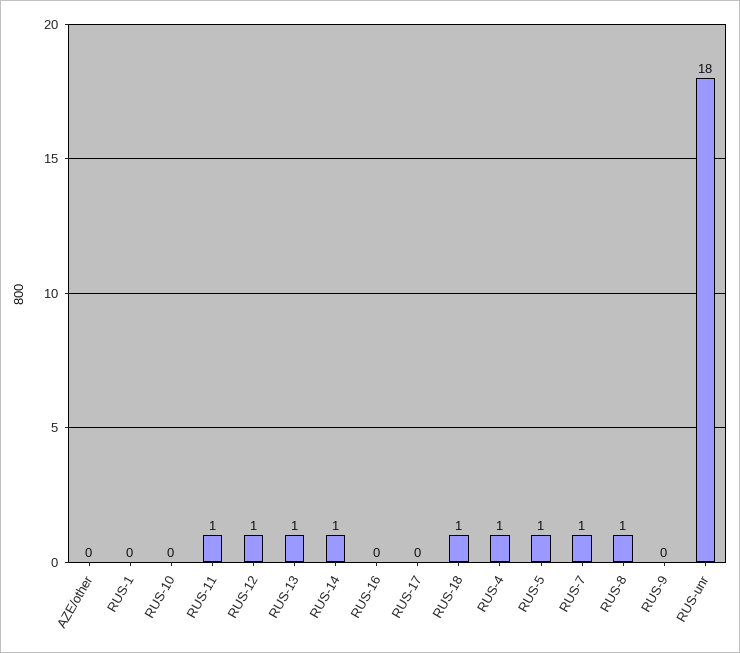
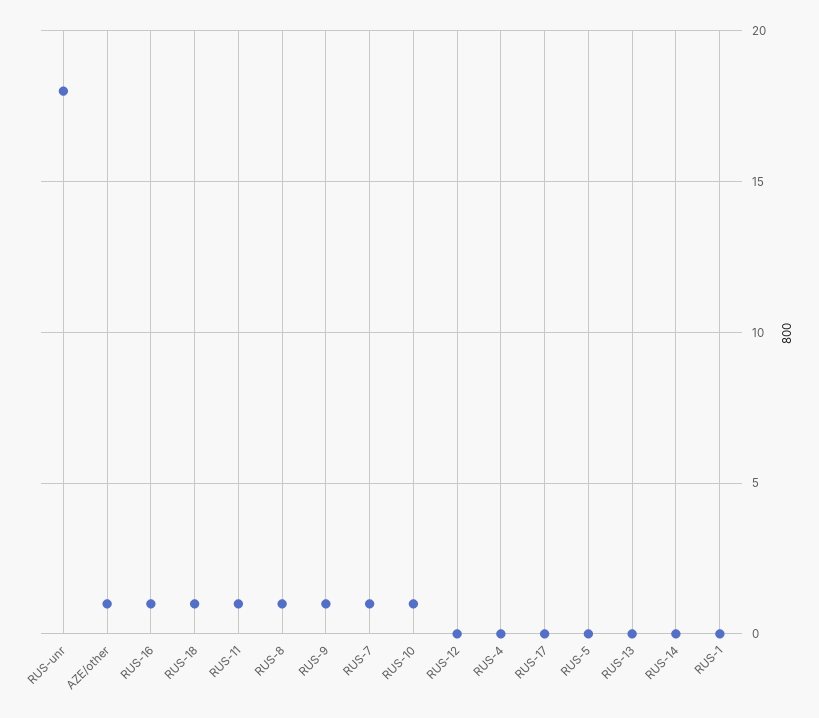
AZE/other: 0 -> 1
RUS-10: 0 -> 1
RUS-12: 1 -> 0
RUS-13: 1 -> 0
RUS-14: 1 -> 0
RUS-16: 0 -> 1
RUS-4: 1 -> 0
RUS-5: 1 -> 0
RUS-9: 0 -> 1

